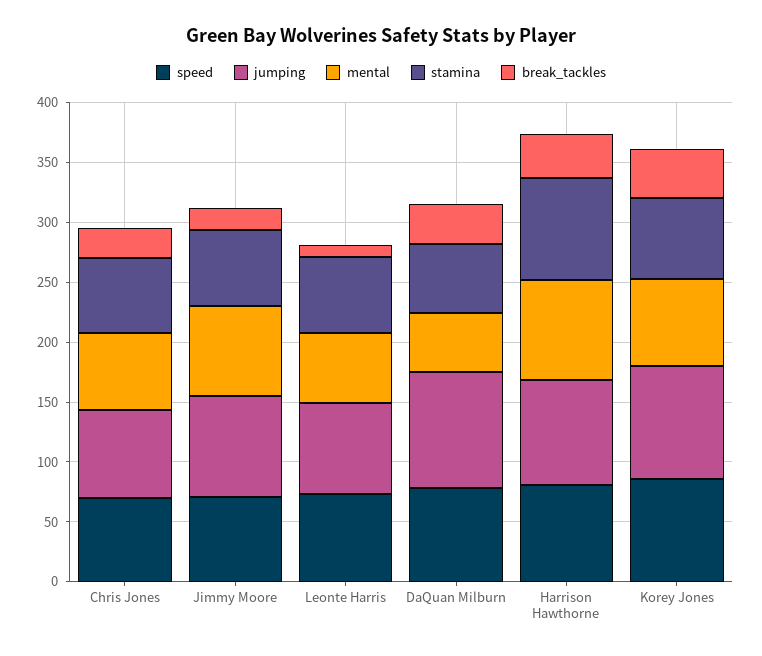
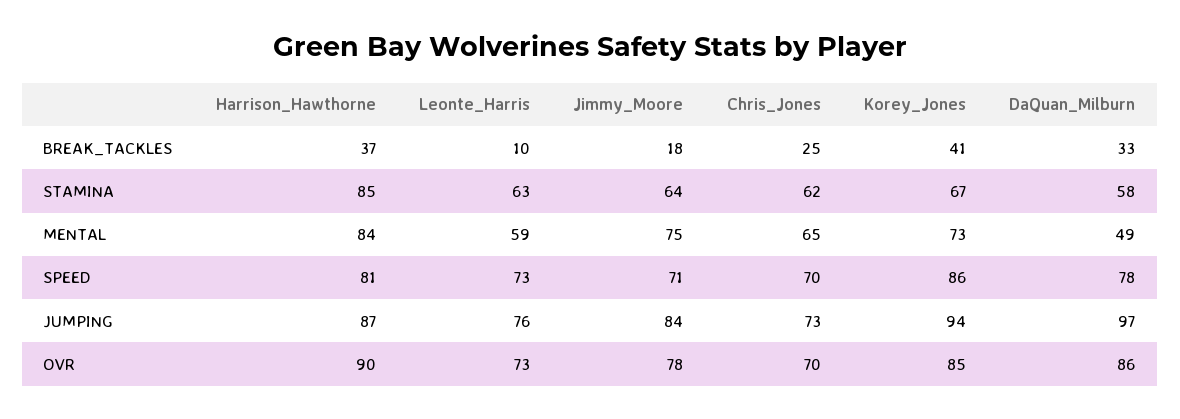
OVR, Harrison Hawthorne: none -> 90
OVR, Leonte Harris: none -> 73
OVR, Jimmy Moore: none -> 78
OVR, Chris Jones: none -> 70
OVR, Korey Jones: none -> 85
OVR, DaQuan Milburn: none -> 86

